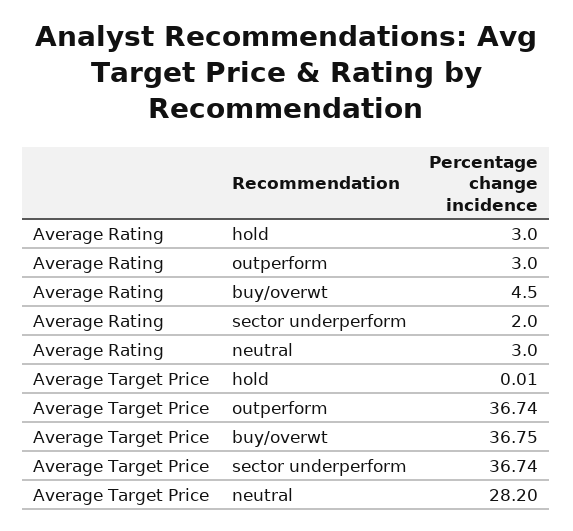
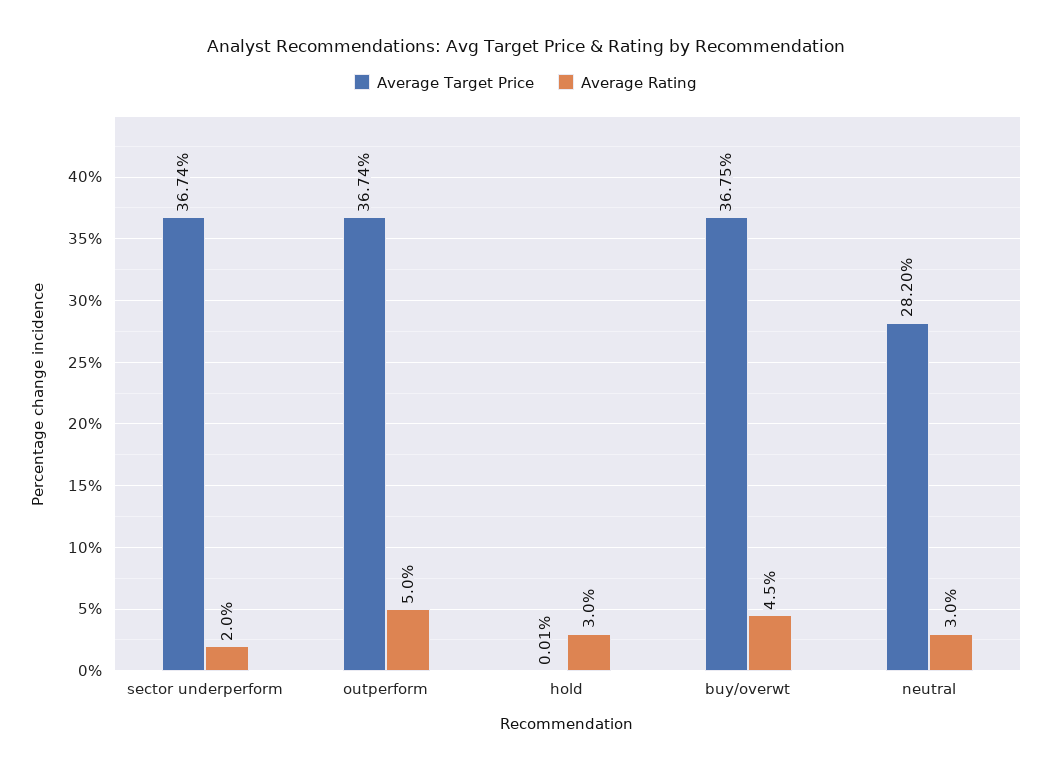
Average Rating, outperform: 3 -> 5

